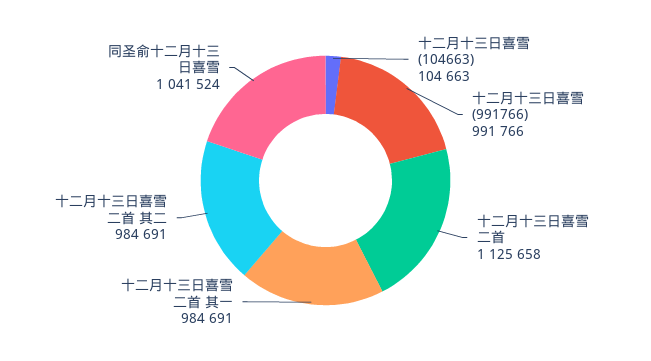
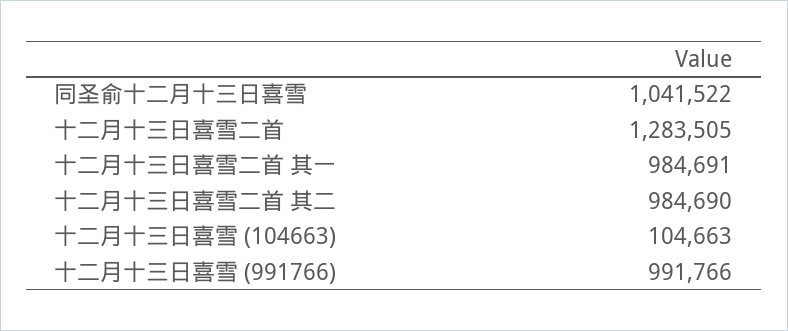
十二月十三日喜雪二首: 1125658 -> 1283505
十二月十三日喜雪二首 其二: 984691 -> 984690
同圣俞十二月十三日喜雪: 1041524 -> 1041522

